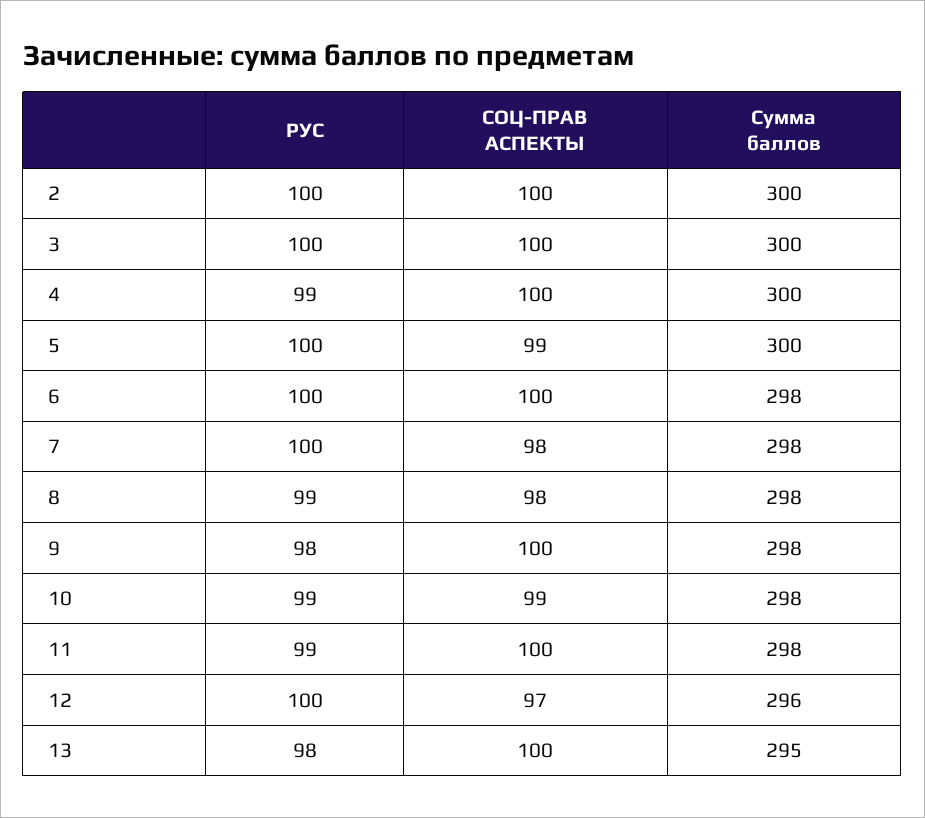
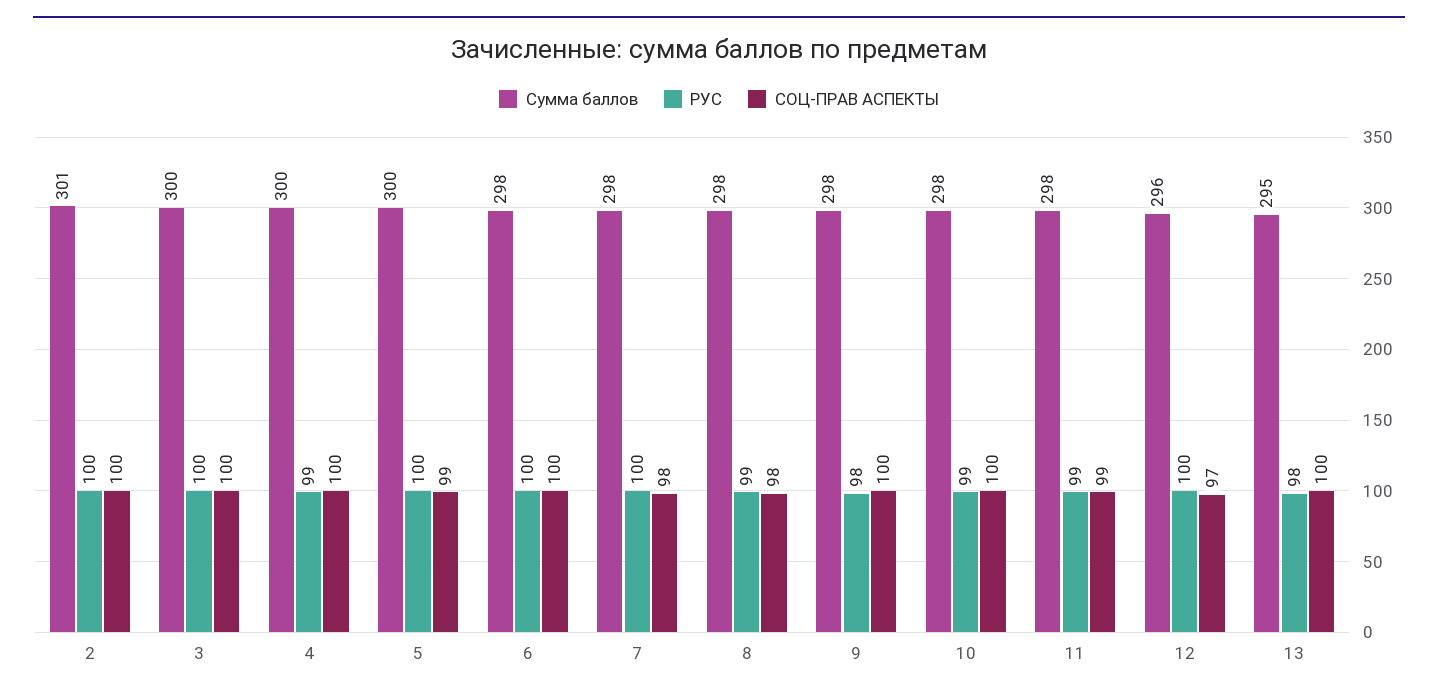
Сумма баллов, 2: 300 -> 301
СОЦ-ПРАВ АСПЕКТЫ, 10: 99 -> 100
СОЦ-ПРАВ АСПЕКТЫ, 11: 100 -> 99

